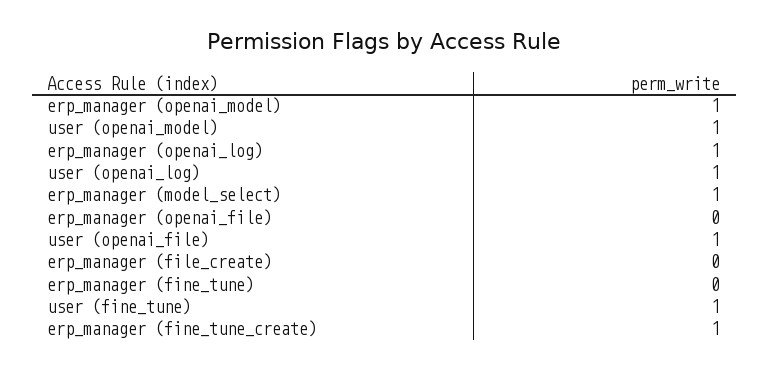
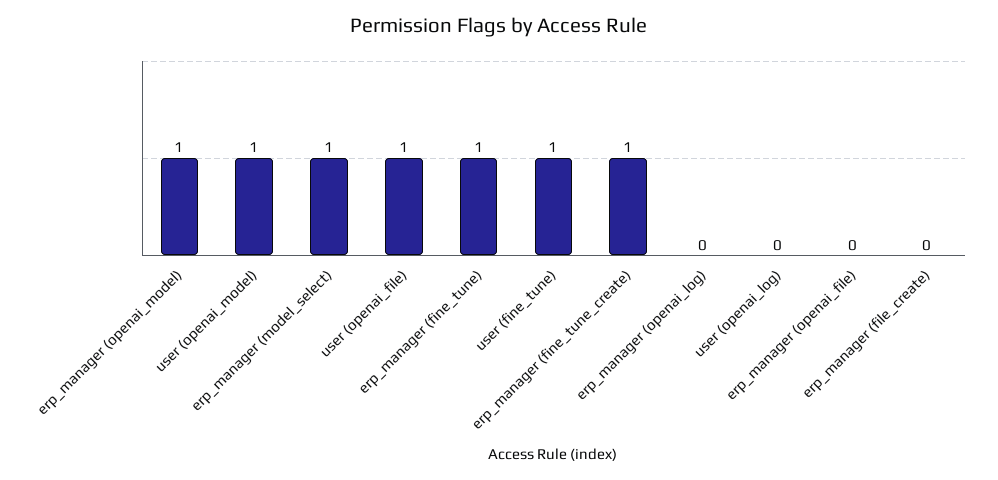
erp_manager (openai_log): 1 -> 0
user (openai_log): 1 -> 0
erp_manager (fine_tune): 0 -> 1

